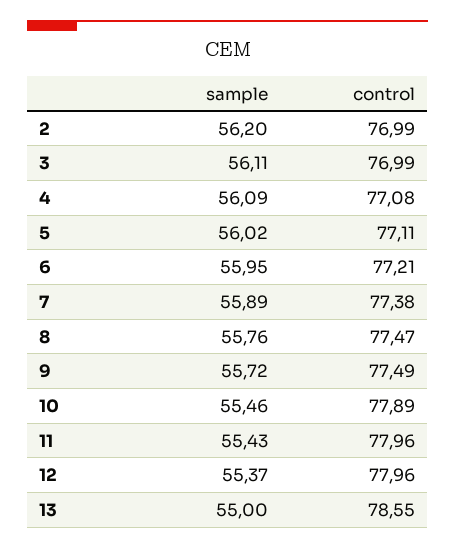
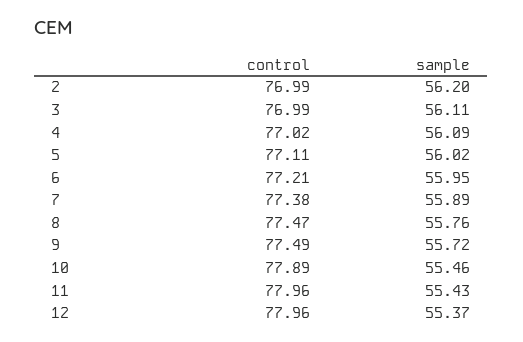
control, 4: 77.08 -> 77.02
sample, 13: 55 -> none
control, 13: 78.55 -> none

